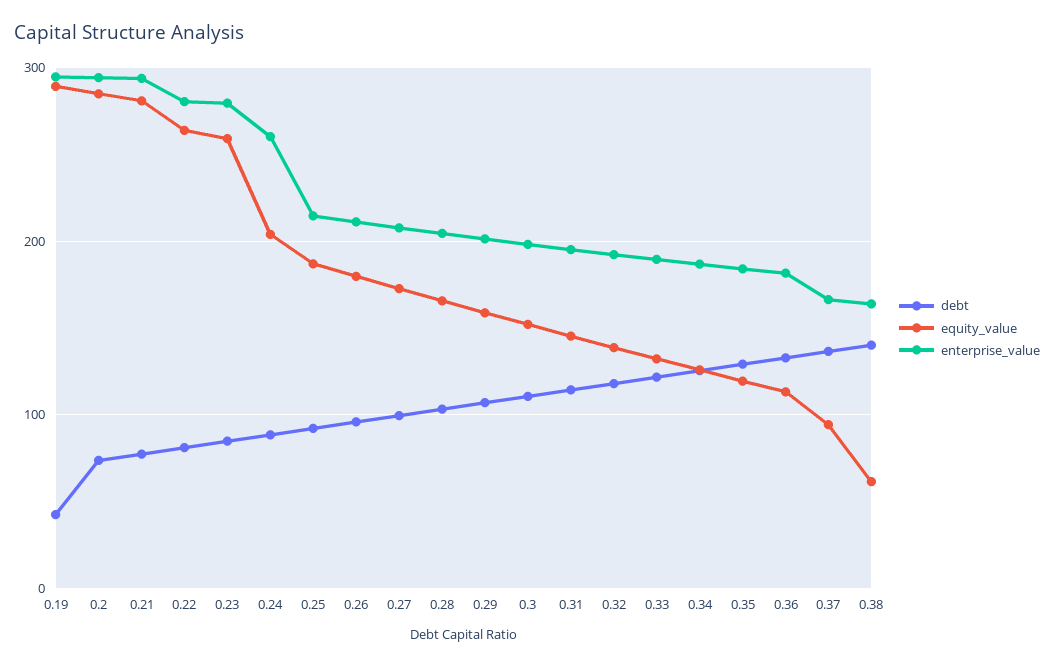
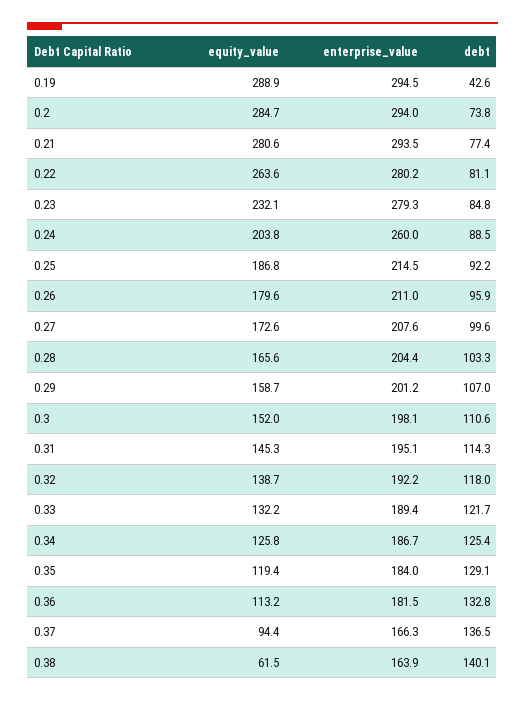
equity_value, 0.23: 260 -> 232.1

